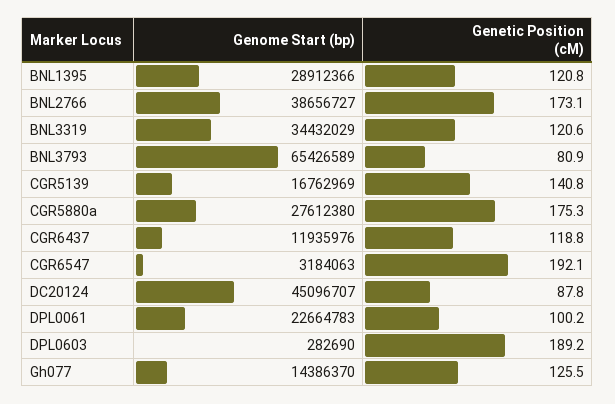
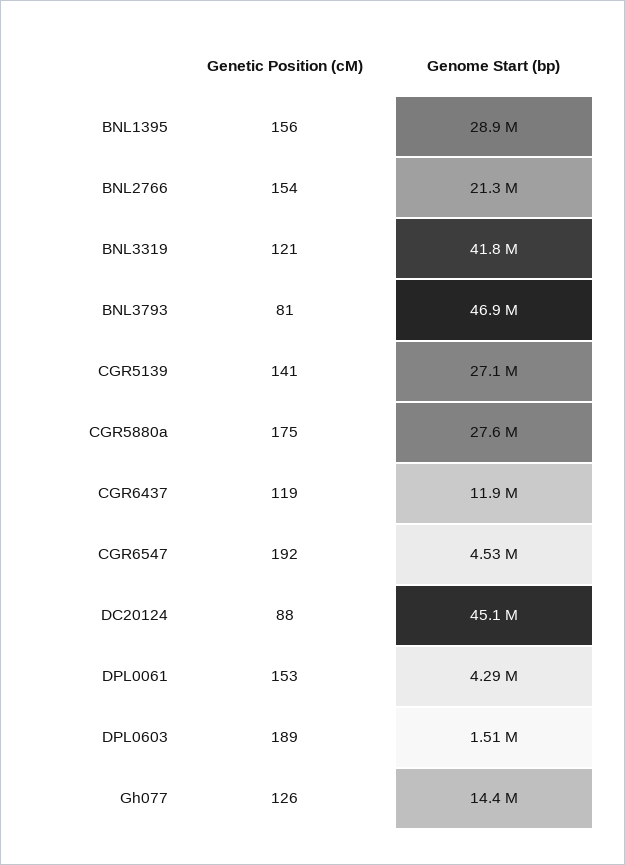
Genetic Position (cM), BNL1395: 120.8 -> 156
Genome Start (bp), BNL2766: 38656727 -> 21300000
Genetic Position (cM), BNL2766: 173.1 -> 154
Genome Start (bp), BNL3319: 34432029 -> 41800000
Genome Start (bp), BNL3793: 65426589 -> 46900000
Genome Start (bp), CGR5139: 16762969 -> 27100000
Genome Start (bp), CGR6547: 3184063 -> 4530000
Genome Start (bp), DPL0061: 22664783 -> 4290000
Genetic Position (cM), DPL0061: 100.2 -> 153
Genome Start (bp), DPL0603: 282690 -> 1510000

